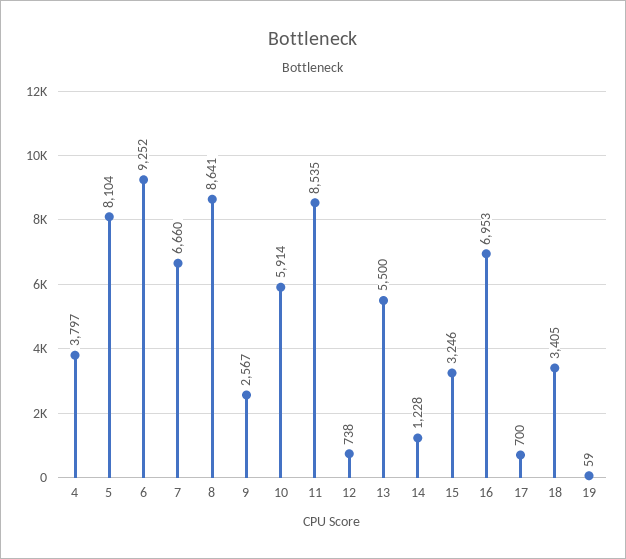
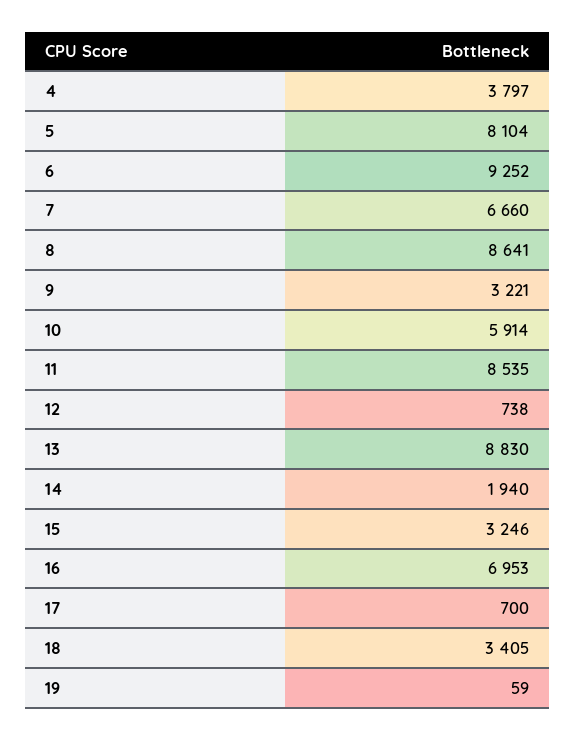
9: 2567 -> 3221
13: 5500 -> 8830
14: 1228 -> 1940

